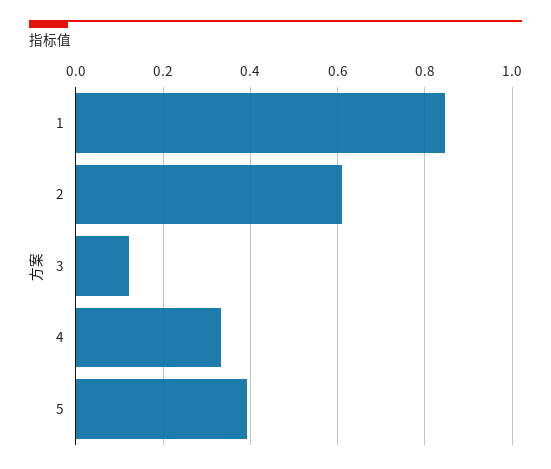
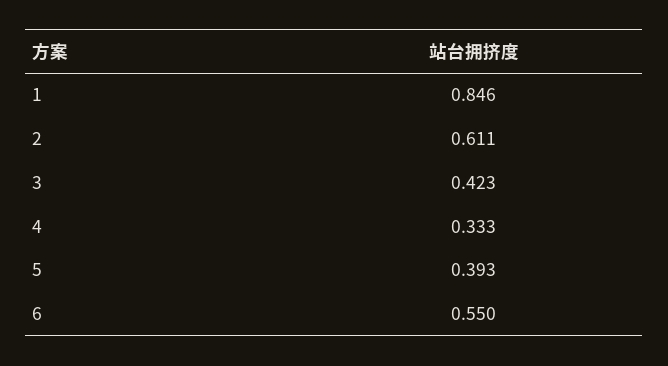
3: 0.12 -> 0.423
6: none -> 0.55

